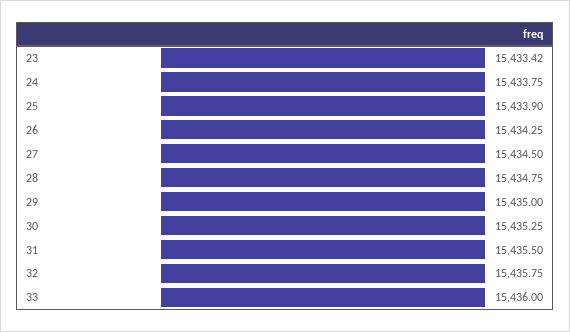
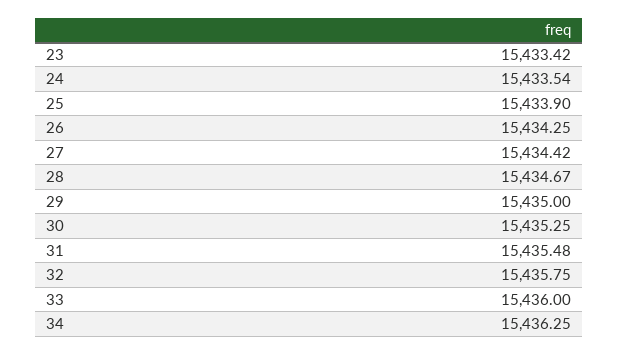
24: 15433.75 -> 15433.54
27: 15434.5 -> 15434.42
28: 15434.75 -> 15434.67
31: 15435.5 -> 15435.48
34: none -> 15436.25

